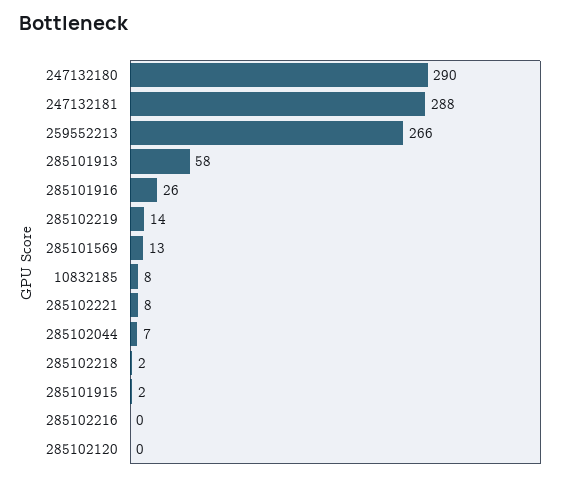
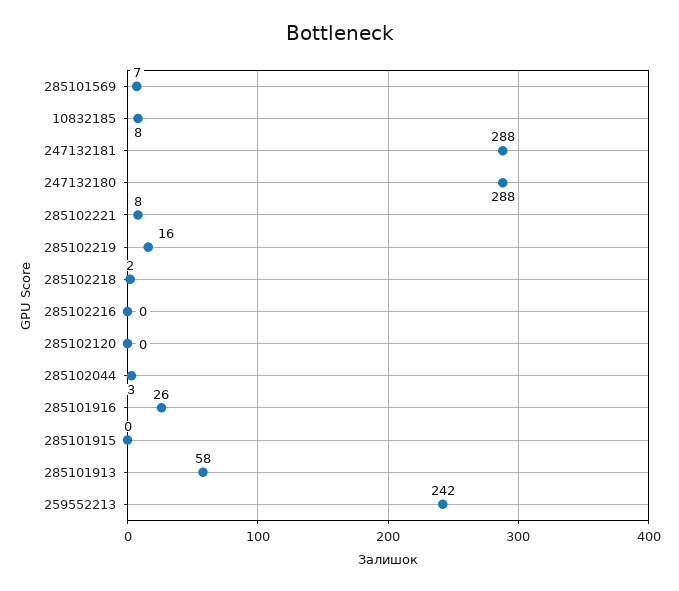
247132180: 290 -> 288
259552213: 266 -> 242
285102219: 14 -> 16
285101569: 13 -> 7
285102044: 7 -> 3
285101915: 2 -> 0

